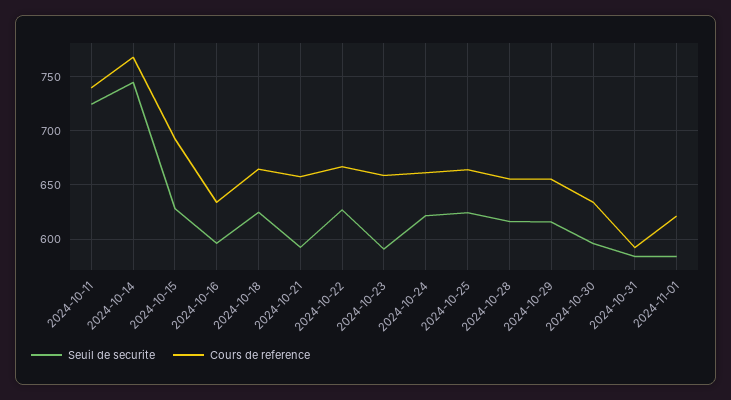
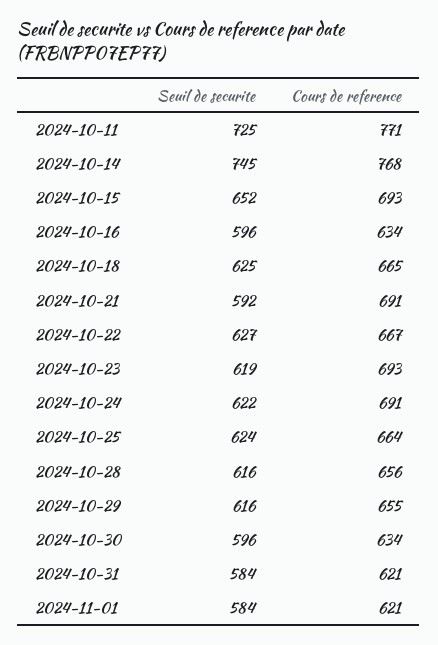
Cours de reference, 2024-10-11: 740 -> 771
Seuil de securite, 2024-10-15: 630 -> 652
Cours de reference, 2024-10-21: 660 -> 691
Seuil de securite, 2024-10-23: 590 -> 619
Cours de reference, 2024-10-23: 660 -> 693
Cours de reference, 2024-10-24: 660 -> 691
Cours de reference, 2024-10-31: 590 -> 621

